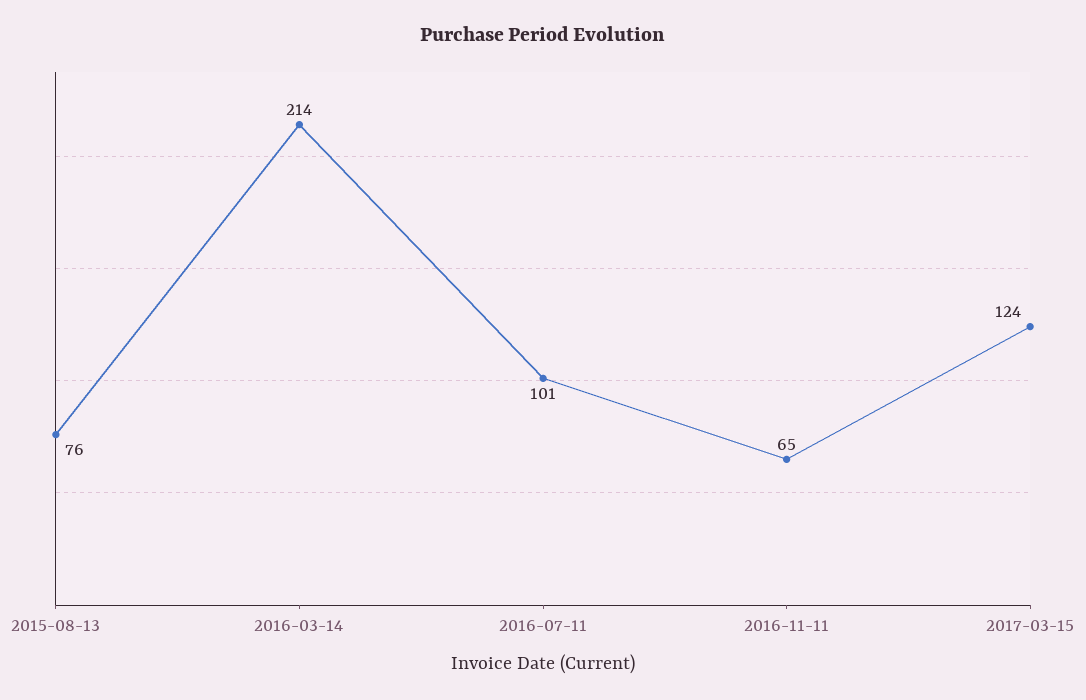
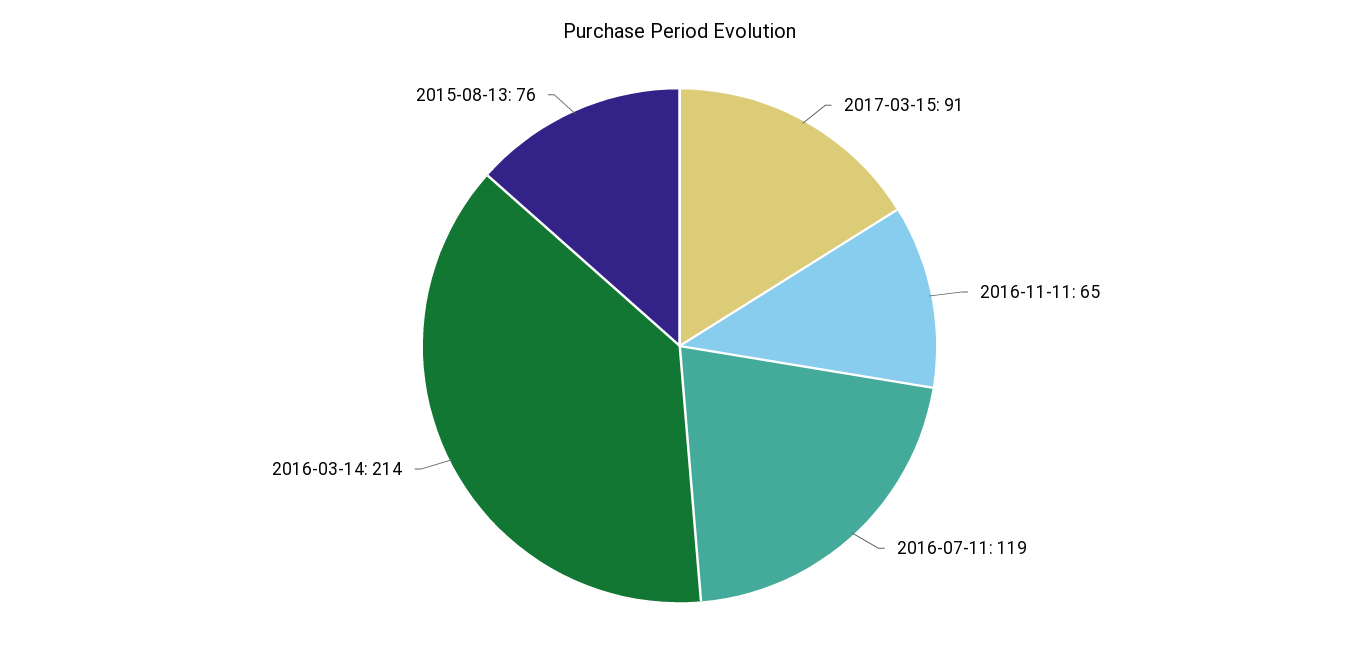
2016-07-11: 101 -> 119
2017-03-15: 124 -> 91

